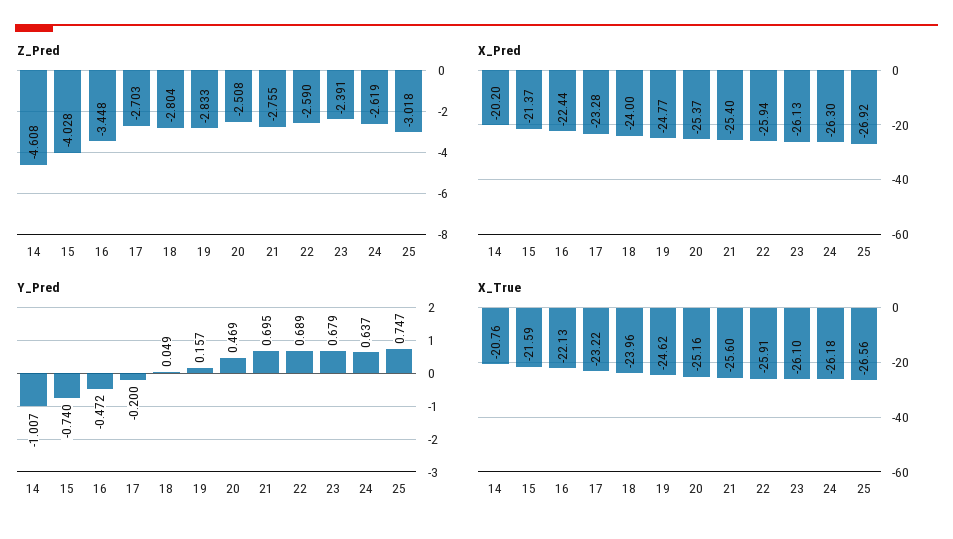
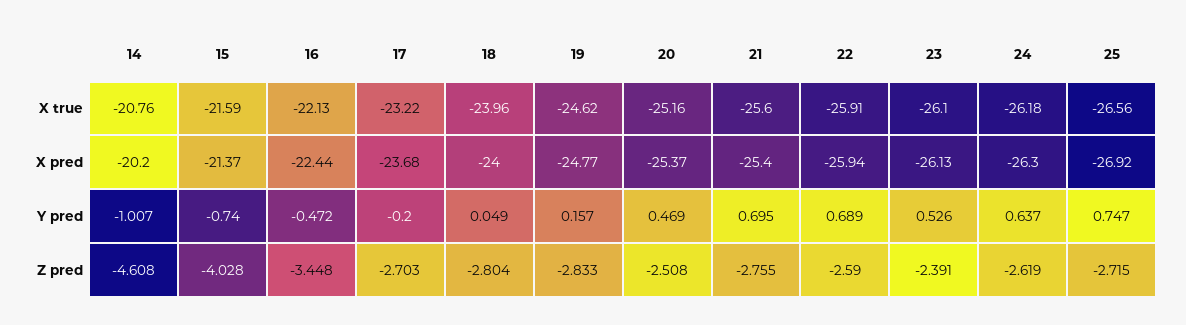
Z_Pred, 25: -3.018 -> -2.715
X_Pred, 17: -23.28 -> -23.68
Y_Pred, 23: 0.679 -> 0.526

